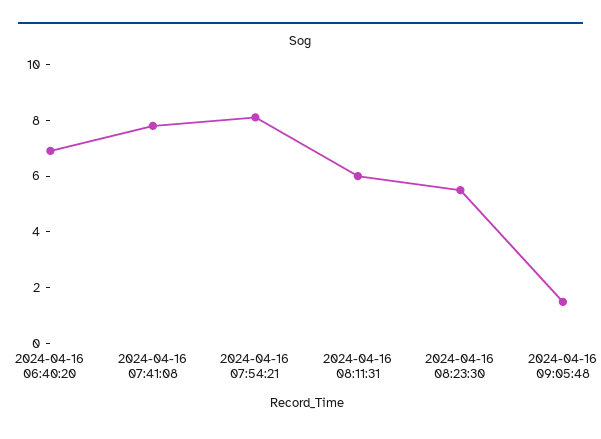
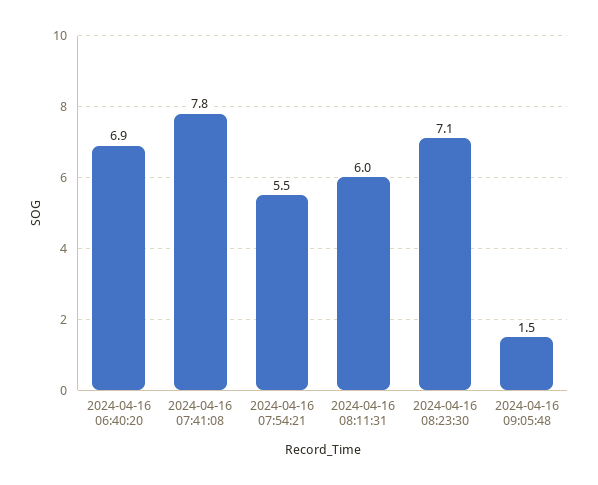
2024-04-16 07:54:21: 8 -> 5.5
2024-04-16 08:23:30: 5.5 -> 7.1

